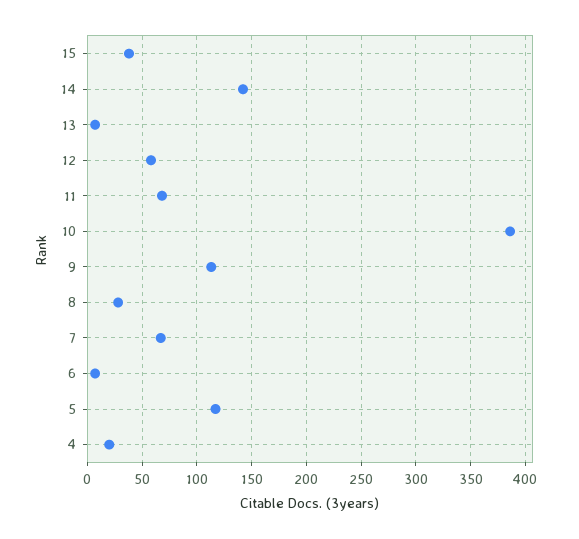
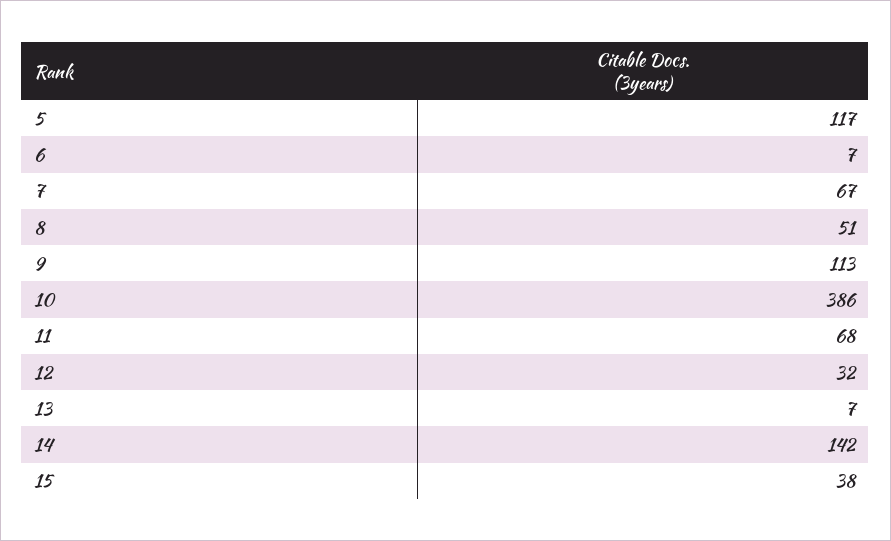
12: 60 -> 32
8: 30 -> 51
4: 20 -> none

